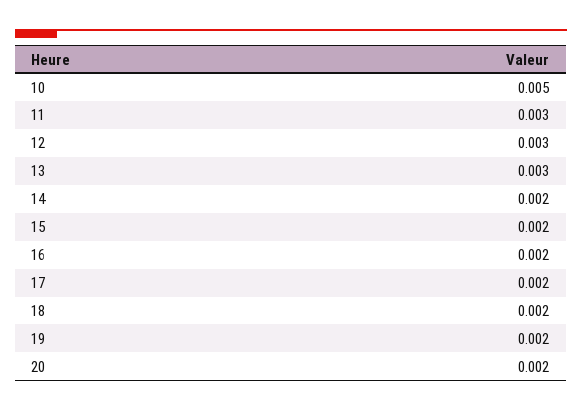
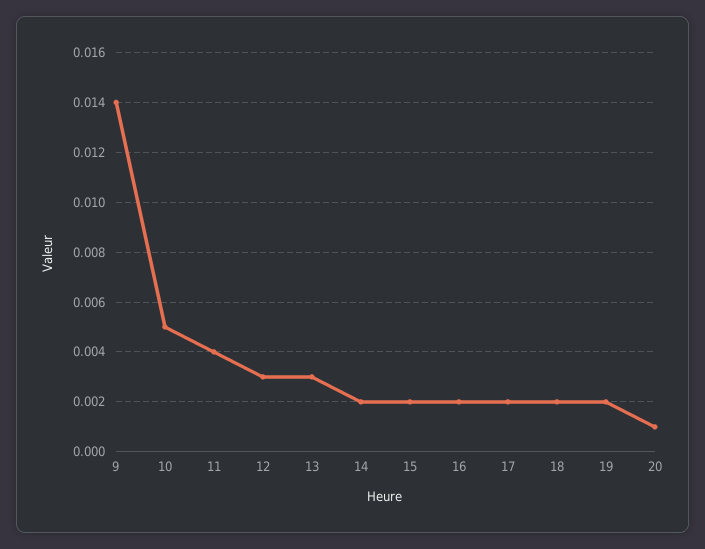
11: 0.003 -> 0.004
20: 0.002 -> 0.001
9: none -> 0.014

